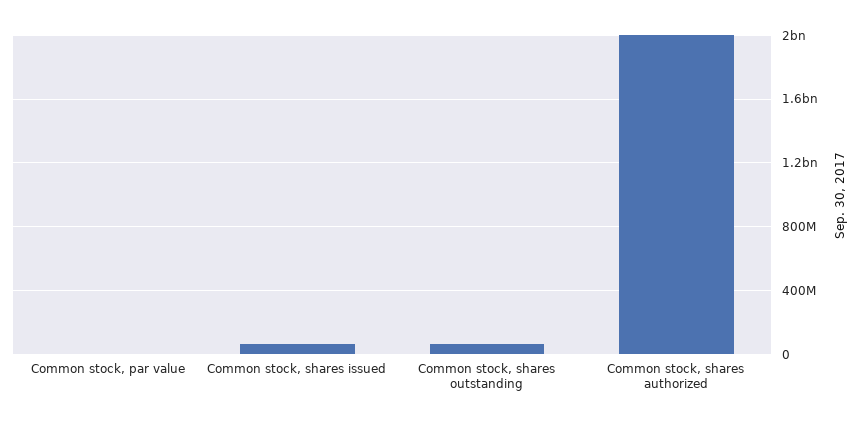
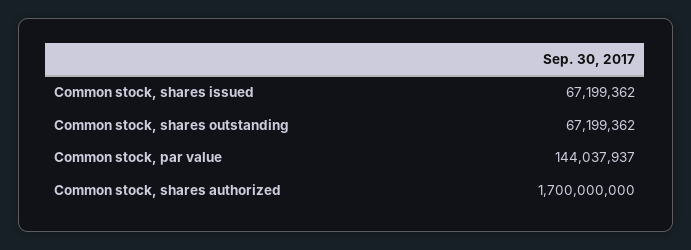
Common stock, par value: 0 -> 144037937
Common stock, shares authorized: 2000000000 -> 1700000000

